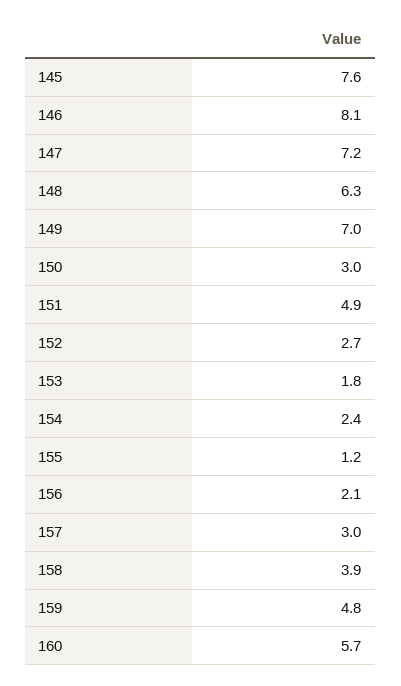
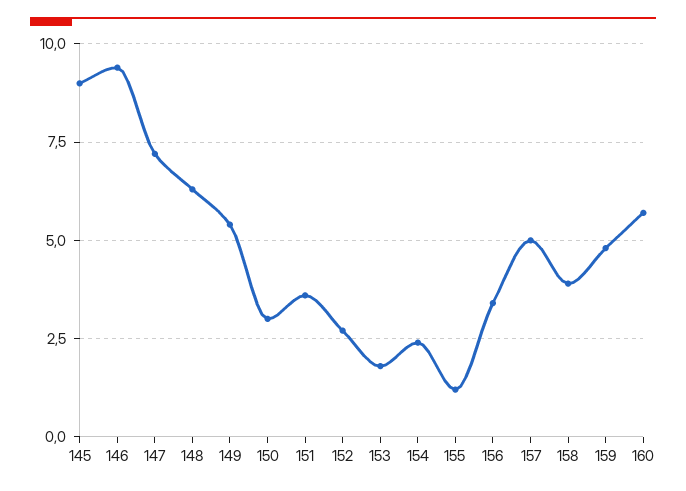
145: 7.6 -> 9
146: 8.1 -> 9.5
149: 7 -> 5.5
151: 4.9 -> 3.5
156: 2.1 -> 3.5
157: 3 -> 5

